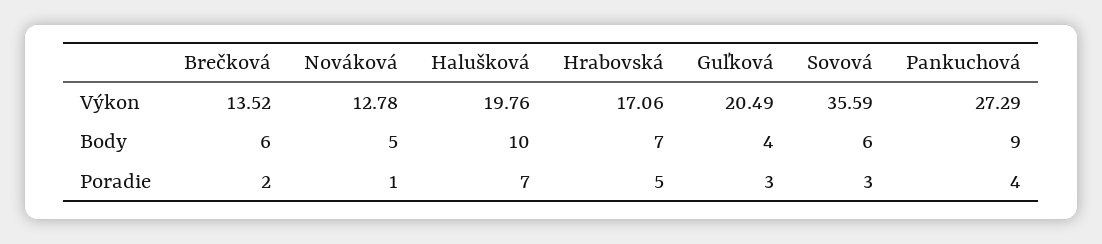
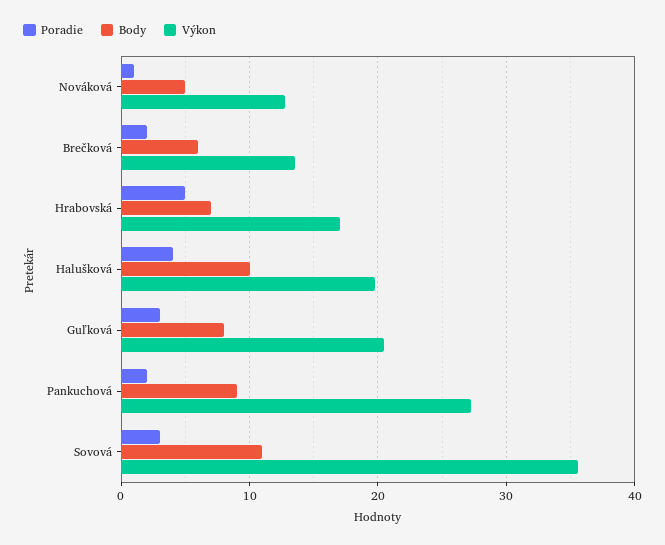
Body, Guľková: 4 -> 8
Body, Sovová: 6 -> 11
Poradie, Halušková: 7 -> 4
Poradie, Pankuchová: 4 -> 2

